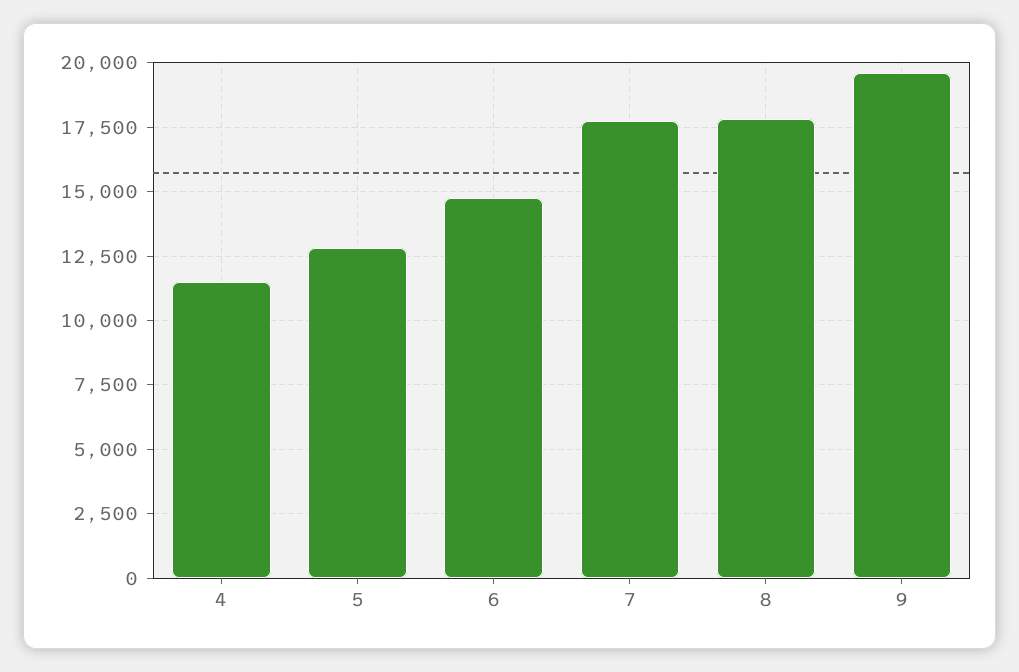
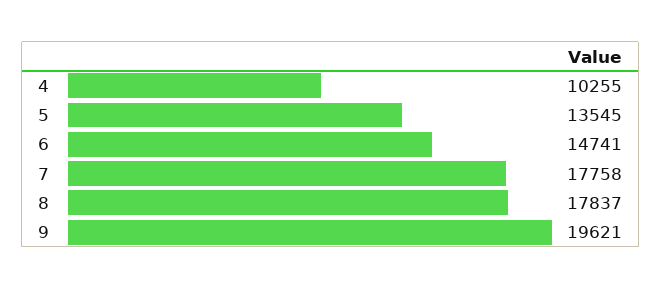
4: 11500 -> 10255
5: 12750 -> 13545

